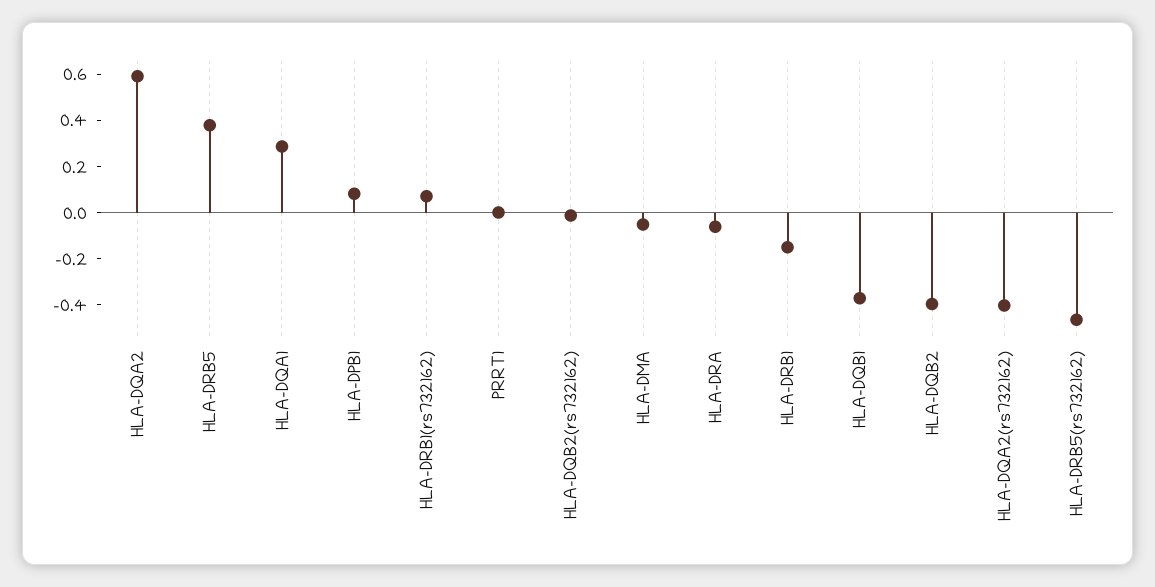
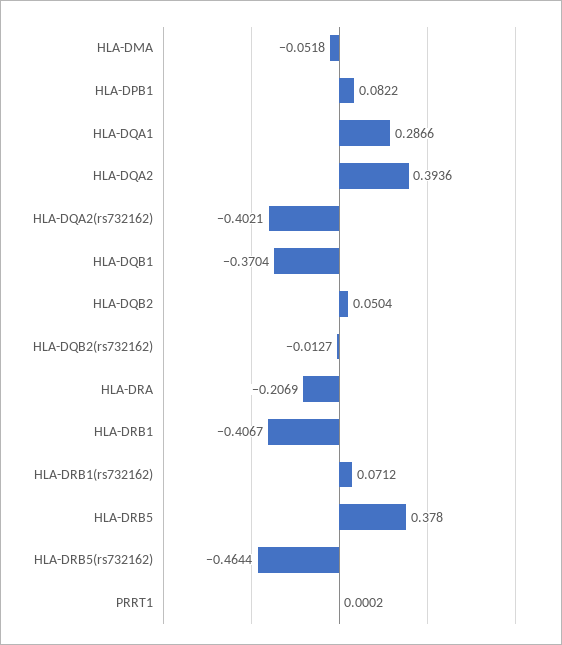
HLA-DQA2: 0.6 -> 0.3936
HLA-DRA: -0.05 -> -0.2069
HLA-DRB1: -0.15 -> -0.4067
HLA-DQB2: -0.4 -> 0.0504

